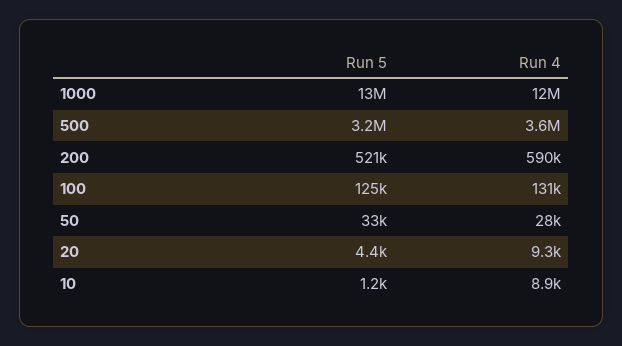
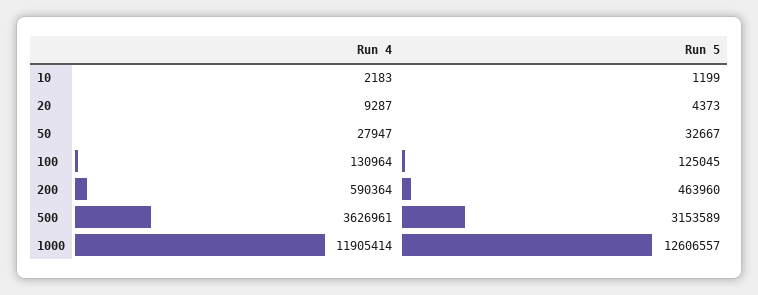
Run 5, 200: 521000 -> 463960
Run 4, 10: 8900 -> 2183

